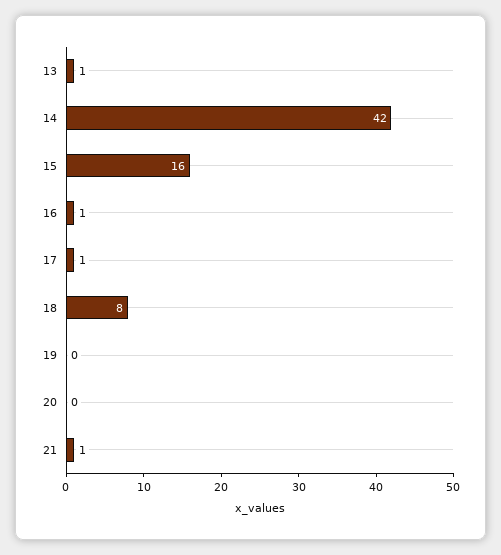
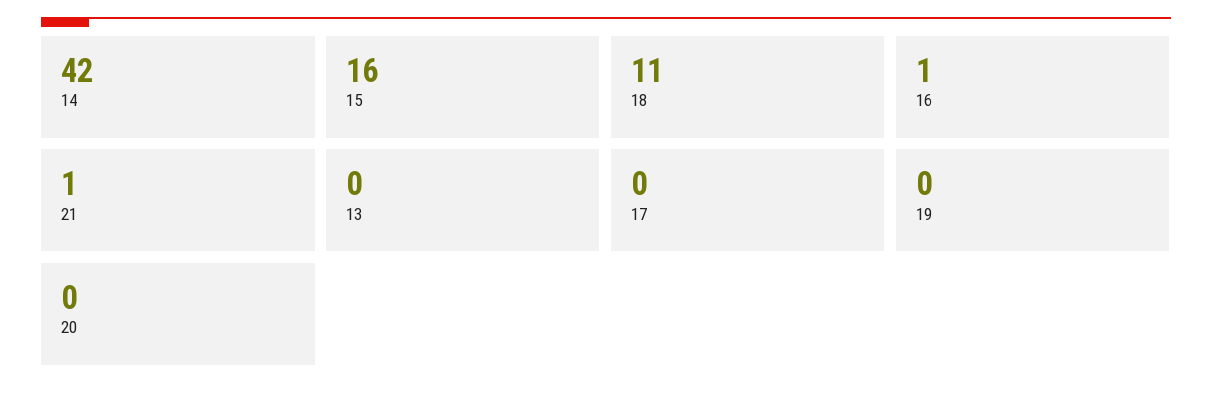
13: 1 -> 0
17: 1 -> 0
18: 8 -> 11

